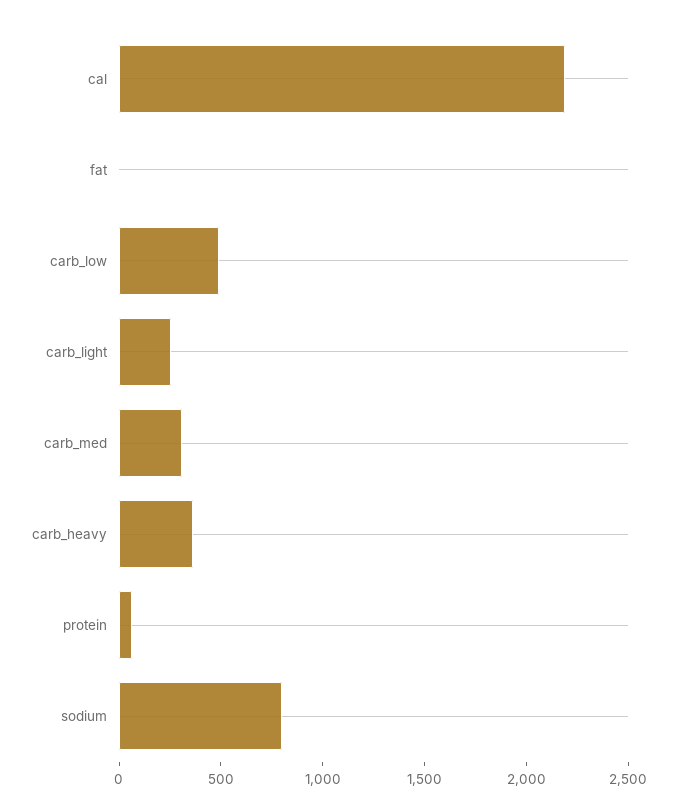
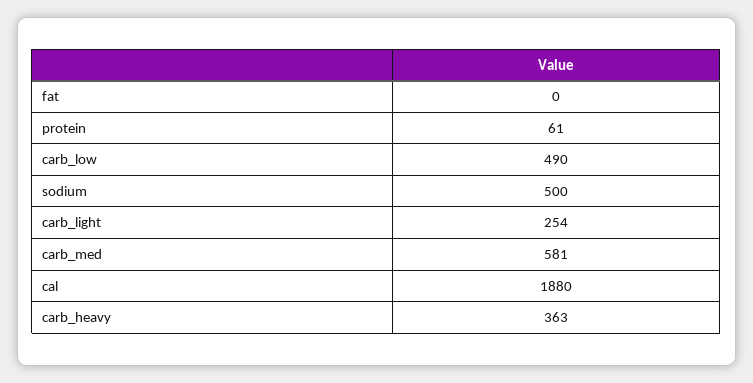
cal: 2200 -> 1880
carb_med: 300 -> 581
sodium: 800 -> 500

